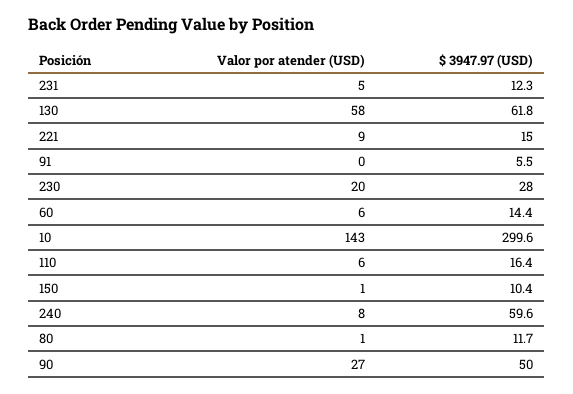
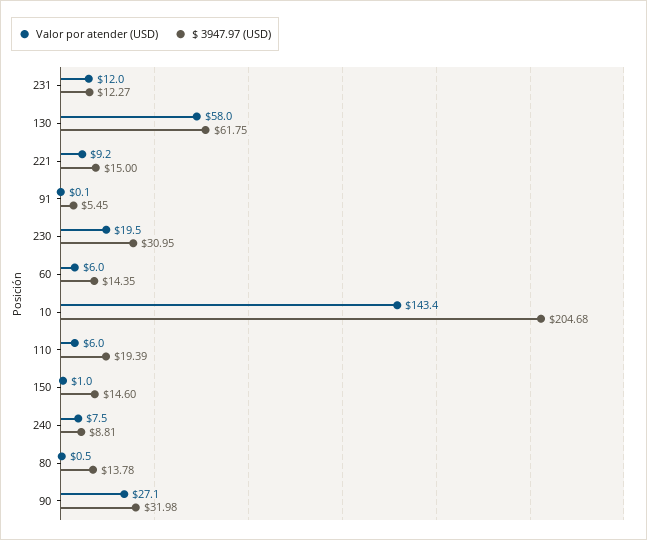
Valor por atender (USD), 231: 5 -> 12
$ 3947.97 (USD), 230: 28 -> 30.95
$ 3947.97 (USD), 10: 299.6 -> 204.68
$ 3947.97 (USD), 110: 16.4 -> 19.39
$ 3947.97 (USD), 150: 10.4 -> 14.6
$ 3947.97 (USD), 240: 59.6 -> 8.81
$ 3947.97 (USD), 80: 11.7 -> 13.78
$ 3947.97 (USD), 90: 50 -> 31.98

